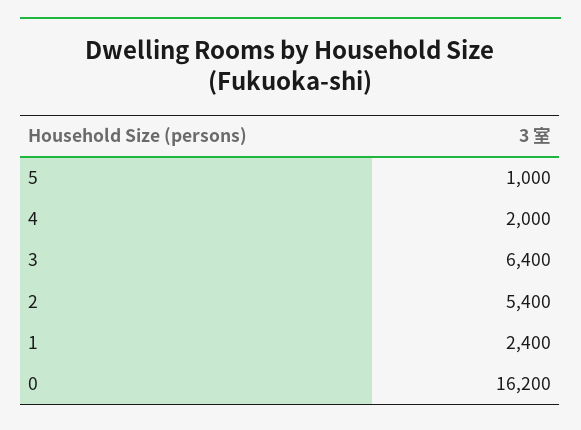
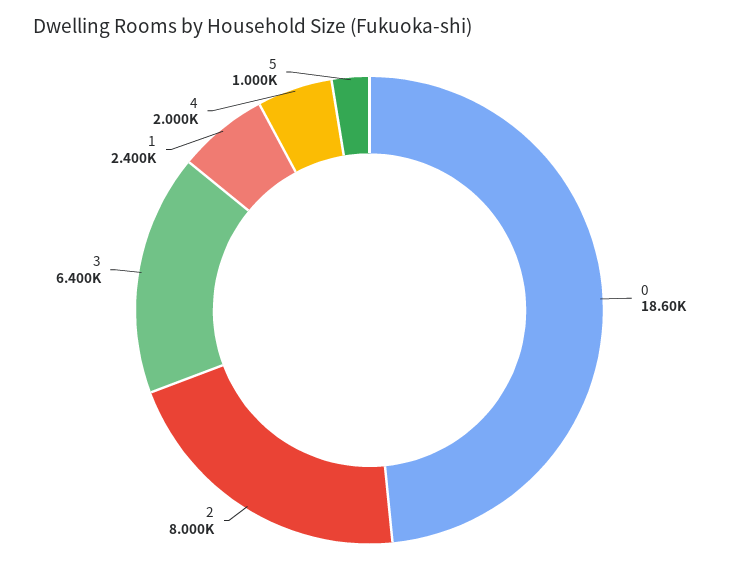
2: 5400 -> 8000
0: 16200 -> 18600

